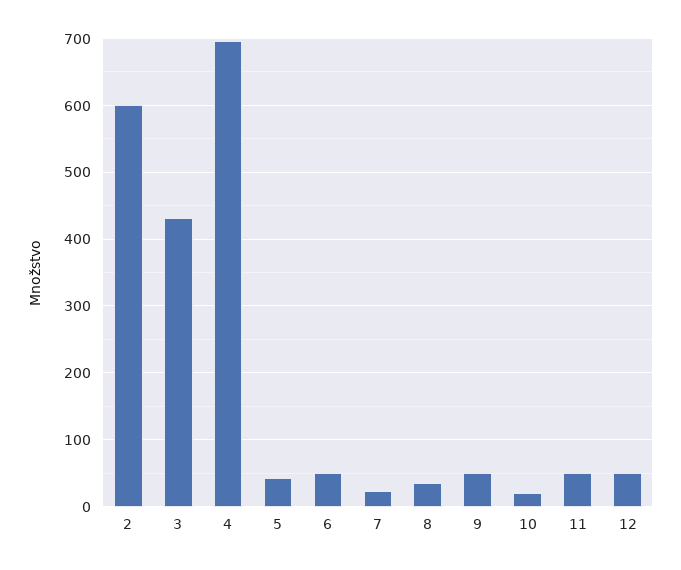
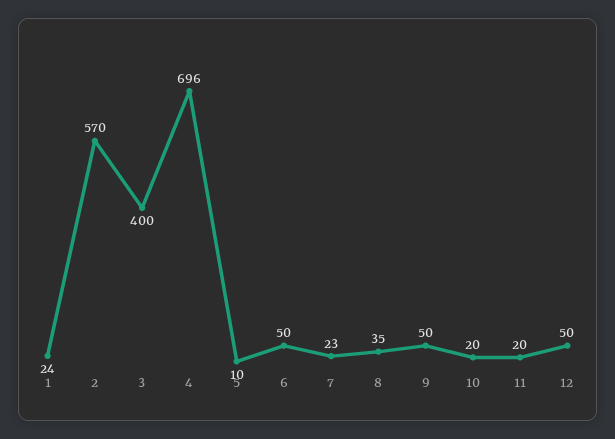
2: 600 -> 570
3: 430 -> 400
5: 40 -> 10
11: 50 -> 20
1: none -> 24

